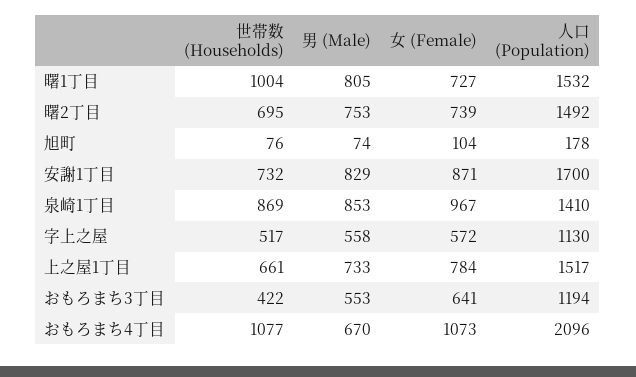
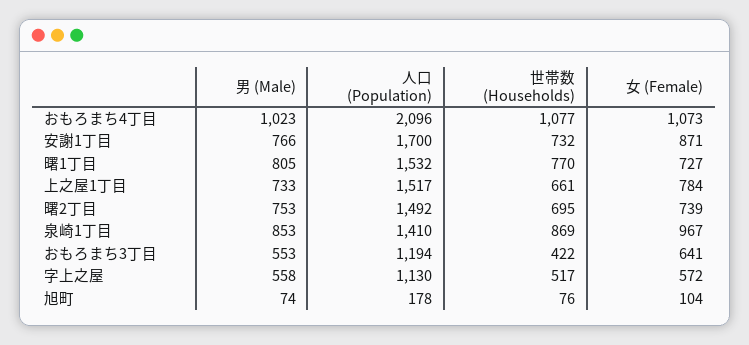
世帯数 (Households), 曙1丁目: 1004 -> 770
男 (Male), 安謝1丁目: 829 -> 766
男 (Male), おもろまち4丁目: 670 -> 1023

